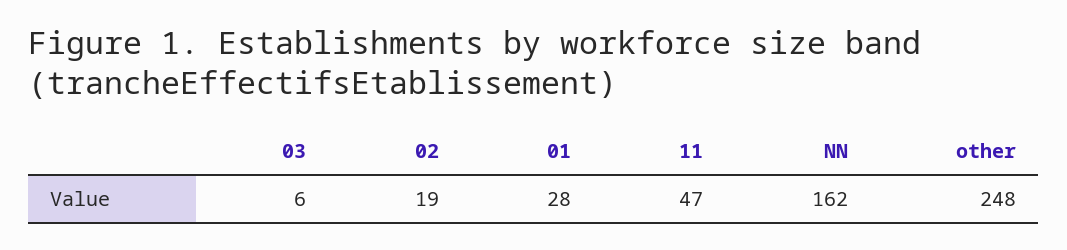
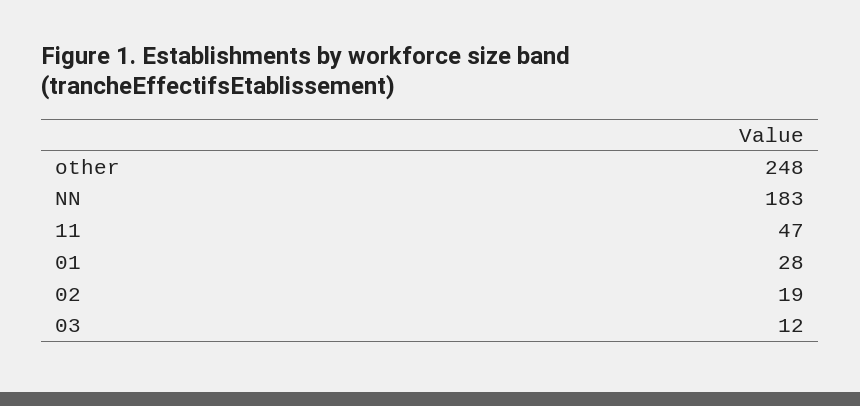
03: 6 -> 12
NN: 162 -> 183

